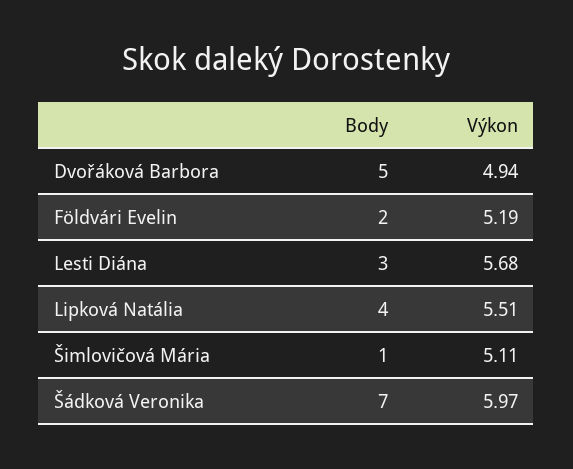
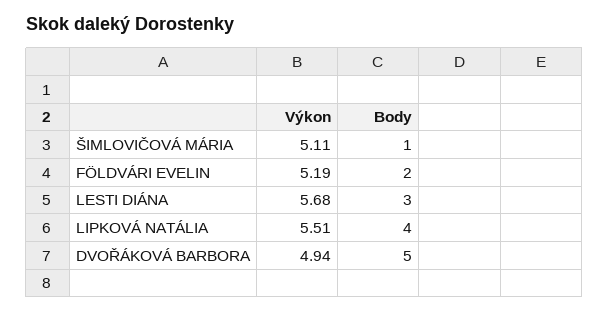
Body, Šádková Veronika: 7 -> none
Výkon, Šádková Veronika: 5.97 -> none

